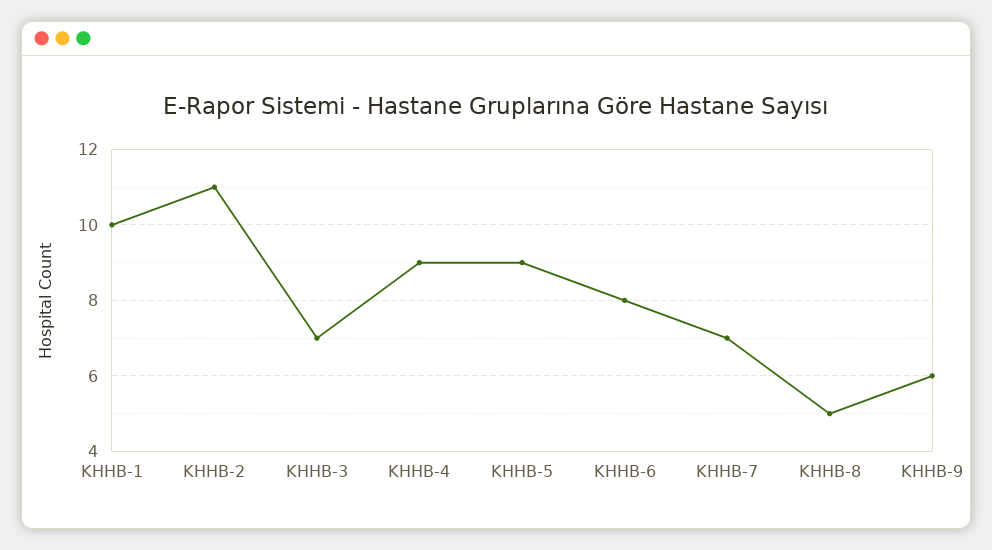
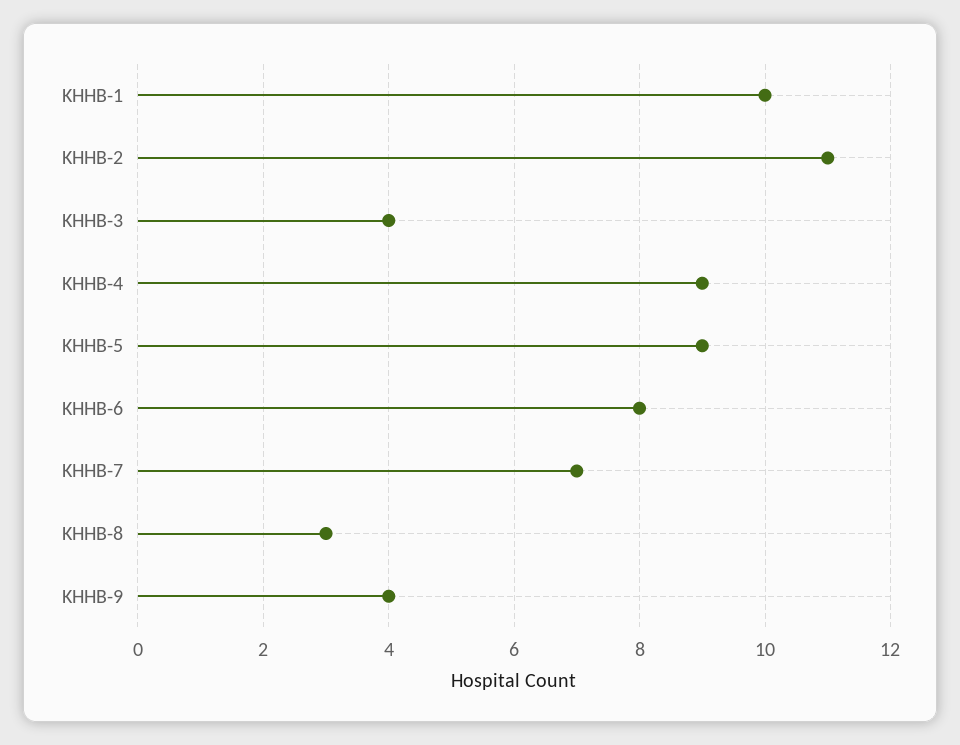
KHHB-3: 7 -> 4
KHHB-8: 5 -> 3
KHHB-9: 6 -> 4

